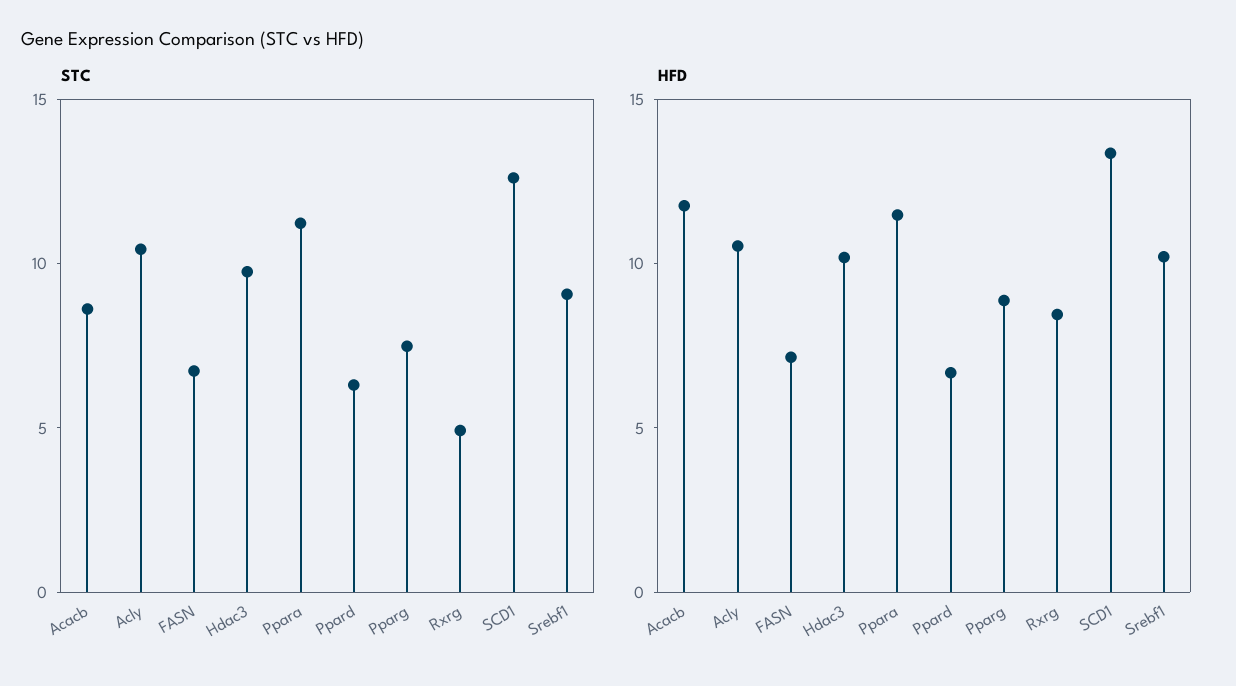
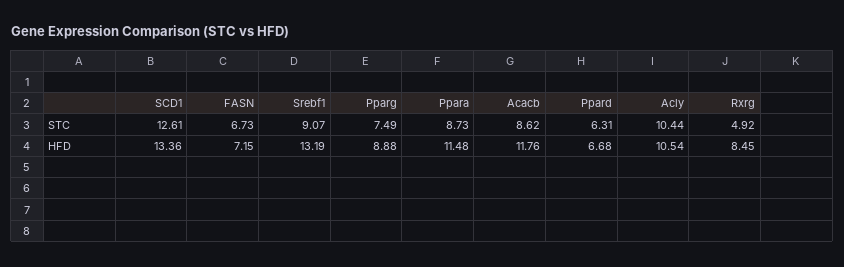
STC, Hdac3: 10 -> none
STC, Ppara: 11 -> 8.73
HFD, Hdac3: 10 -> none
HFD, Srebf1: 10 -> 13.19

